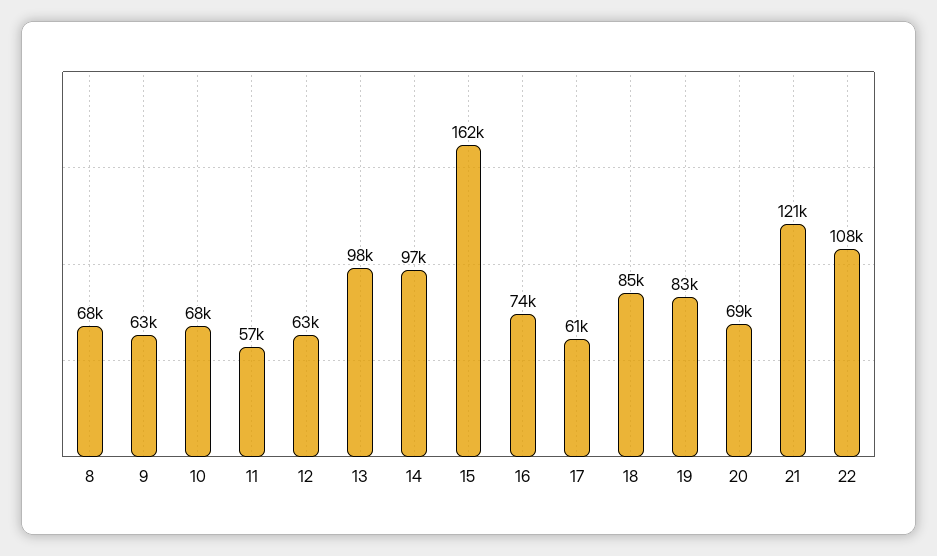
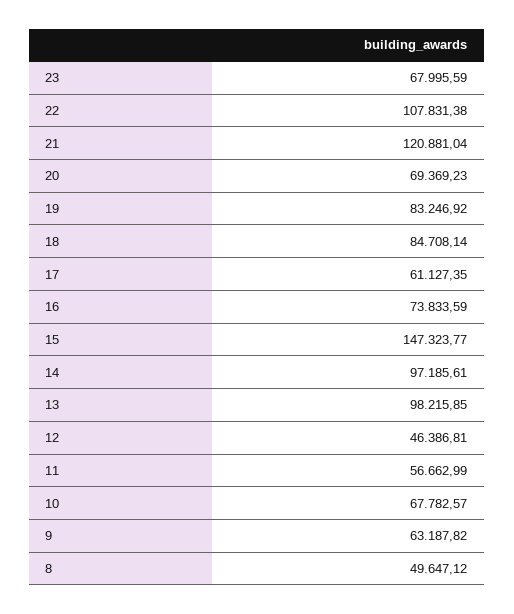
8: 68000 -> 49647.12
12: 63000 -> 46386.81
15: 162000 -> 147323.77
23: none -> 67995.59

